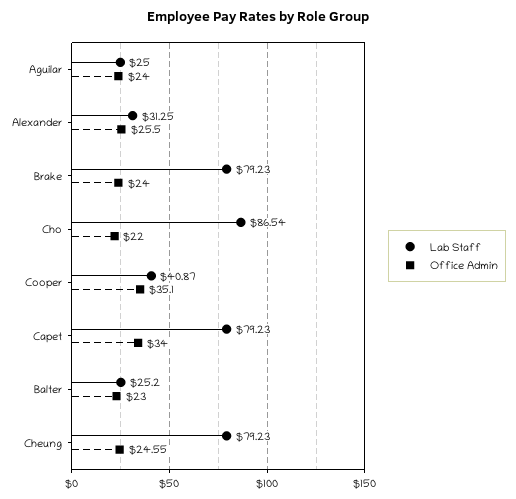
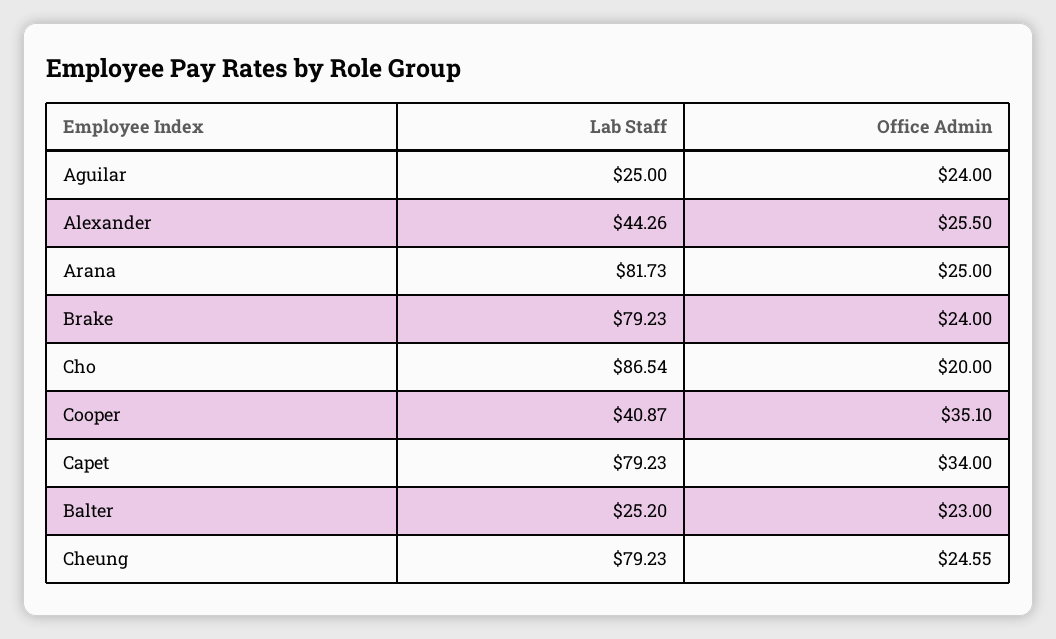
Lab Staff, Alexander: 31.25 -> 44.26
Office Admin, Cho: 22 -> 20
Lab Staff, Arana: none -> 81.73
Office Admin, Arana: none -> 25

